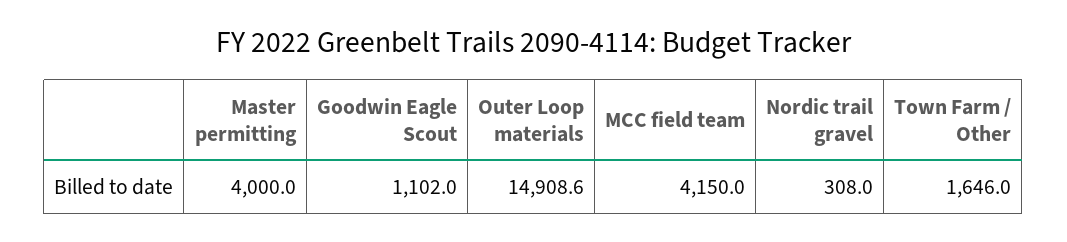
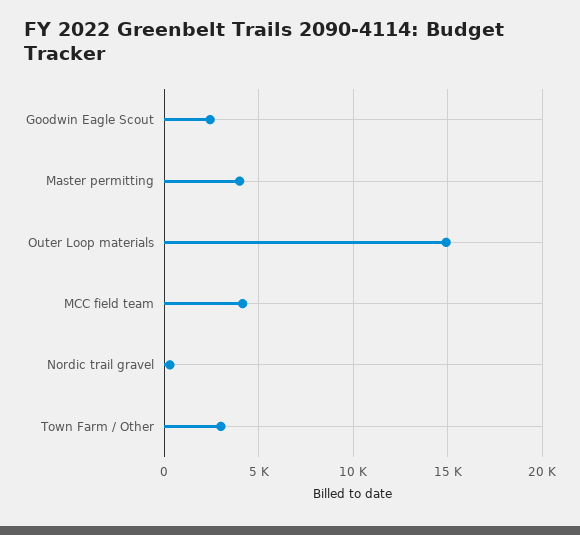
Goodwin Eagle Scout: 1102 -> 2500
Town Farm / Other: 1646 -> 3000

